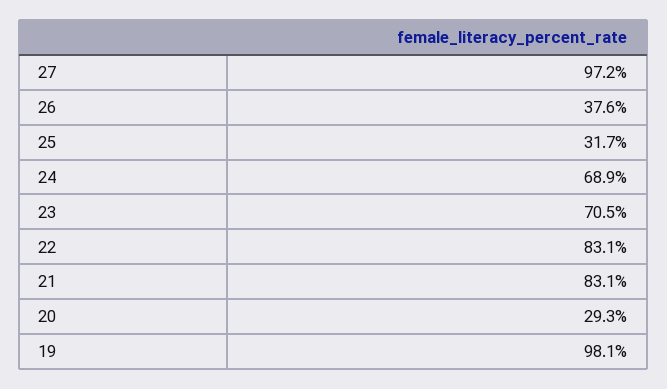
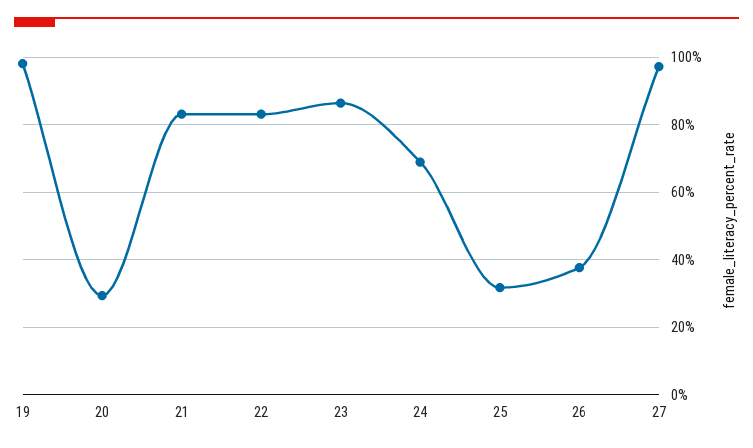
23: 70.5 -> 86

